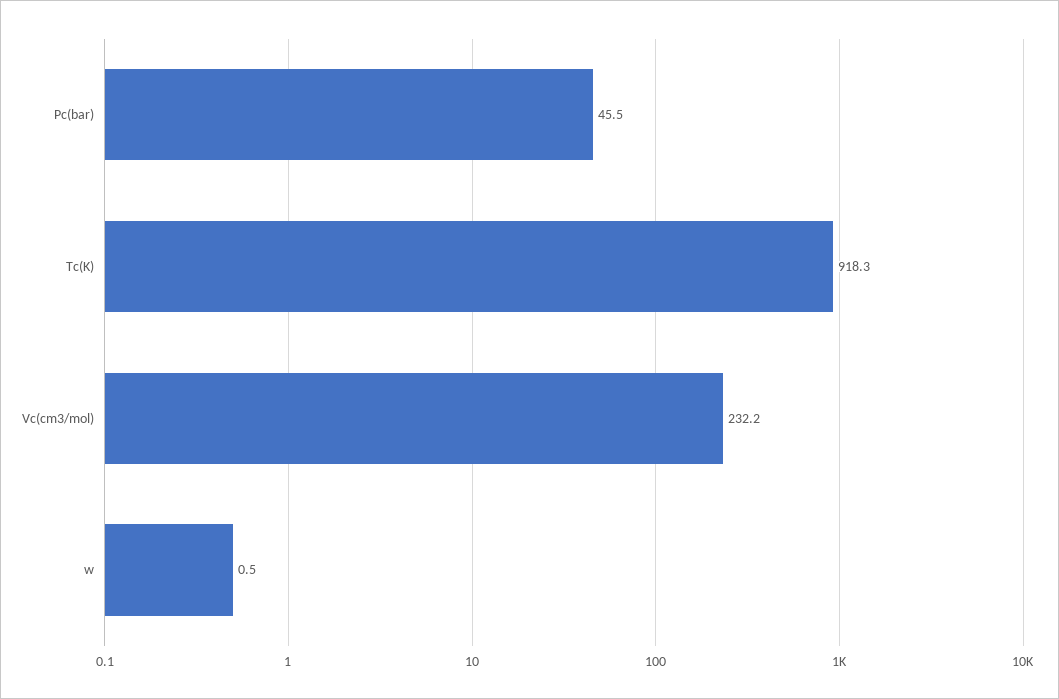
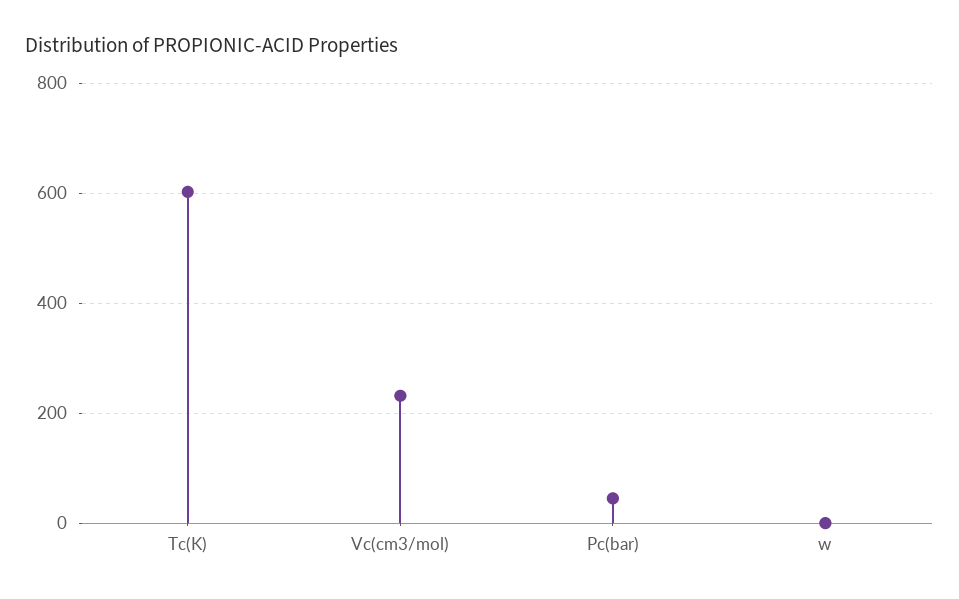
Tc(K): 918.3 -> 600

